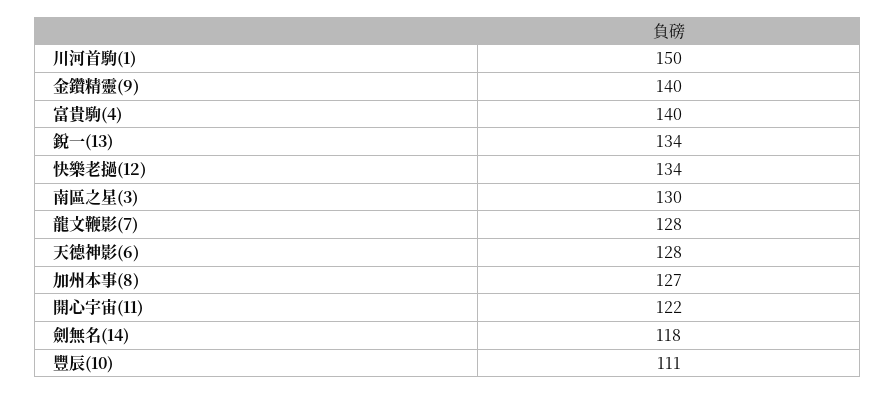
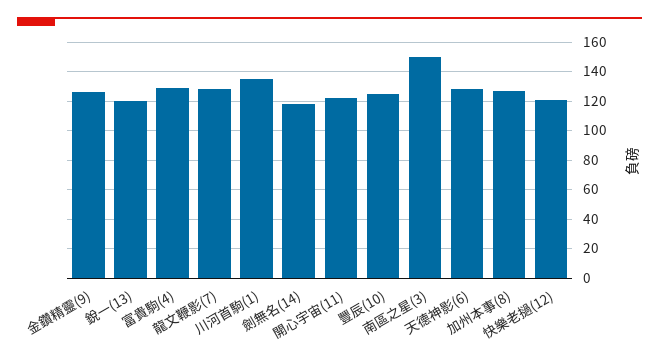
川河首駒(1): 150 -> 135
金鑽精靈(9): 140 -> 125
富貴駒(4): 140 -> 130
銳一(13): 134 -> 120
快樂老撾(12): 134 -> 120
南區之星(3): 130 -> 150
豐辰(10): 111 -> 125

